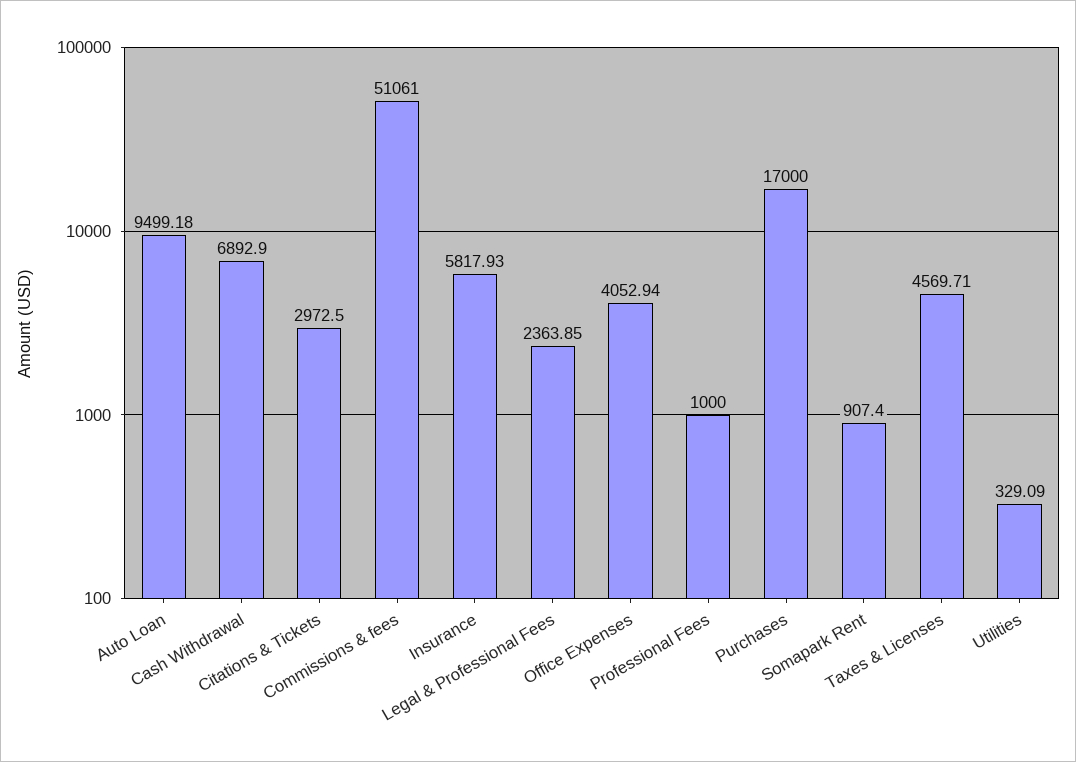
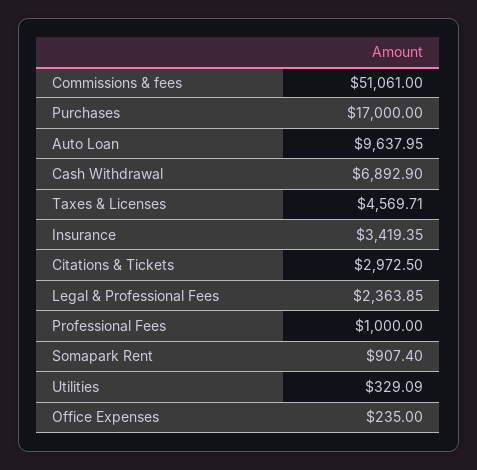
Auto Loan: 9499.18 -> 9637.95
Insurance: 5817.93 -> 3419.35
Office Expenses: 4052.94 -> 235

